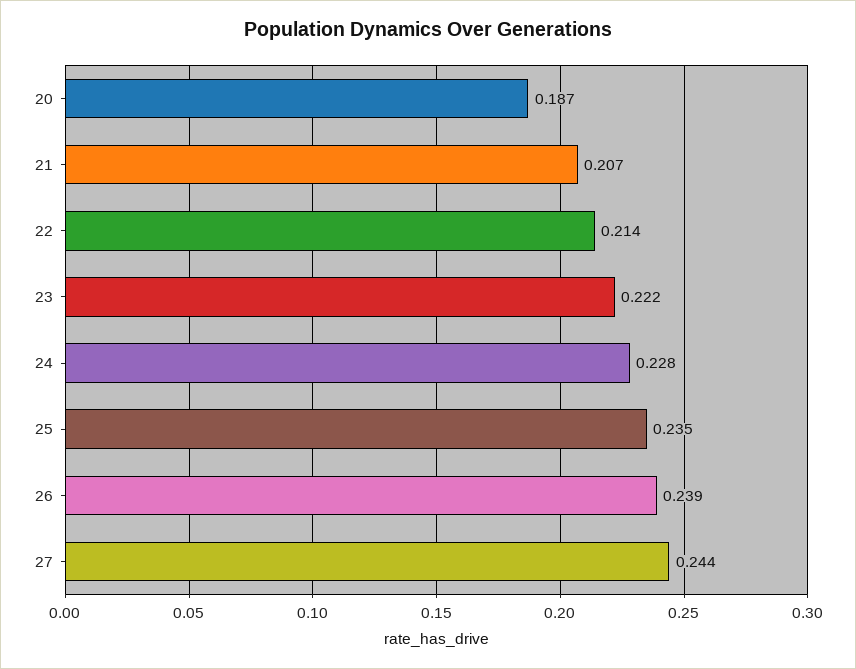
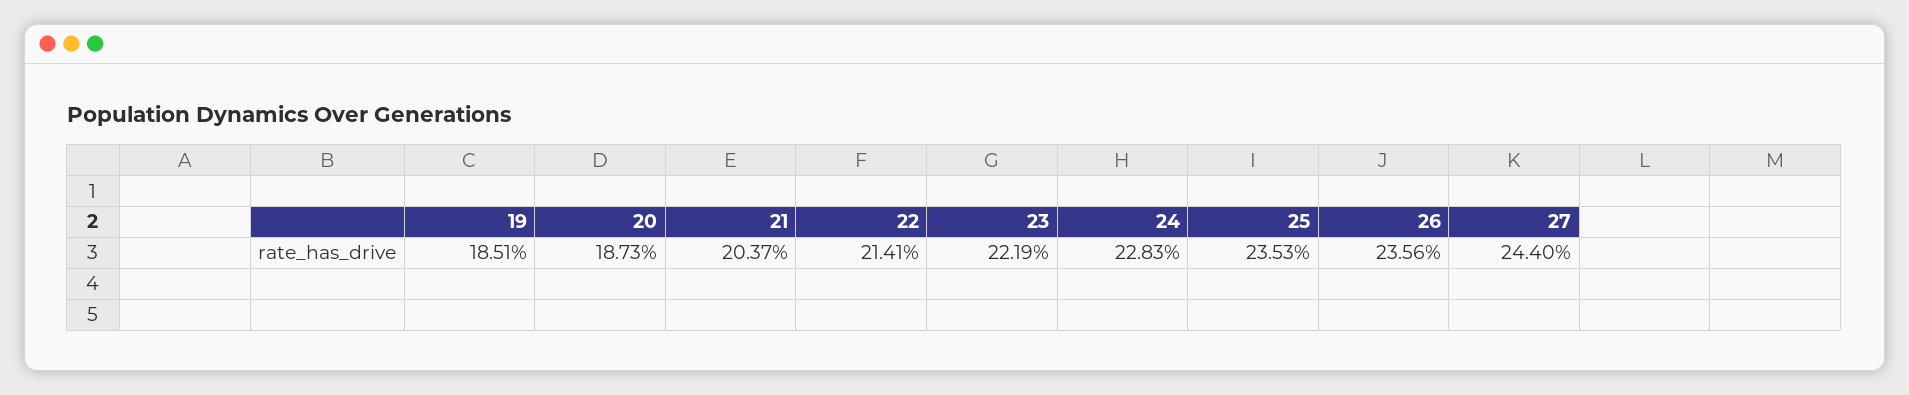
21: 0.207 -> 0.2037
26: 0.239 -> 0.2356
19: none -> 0.1851

